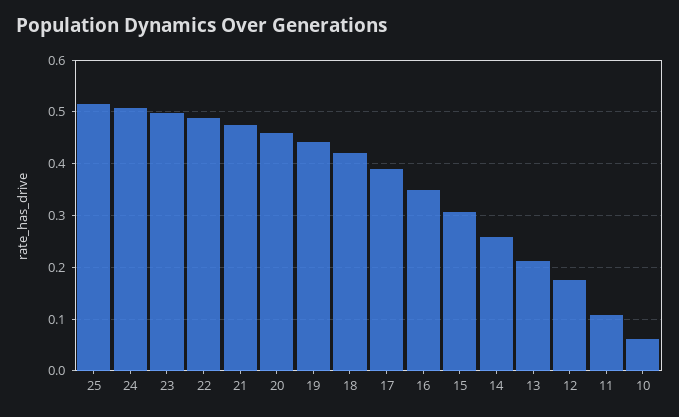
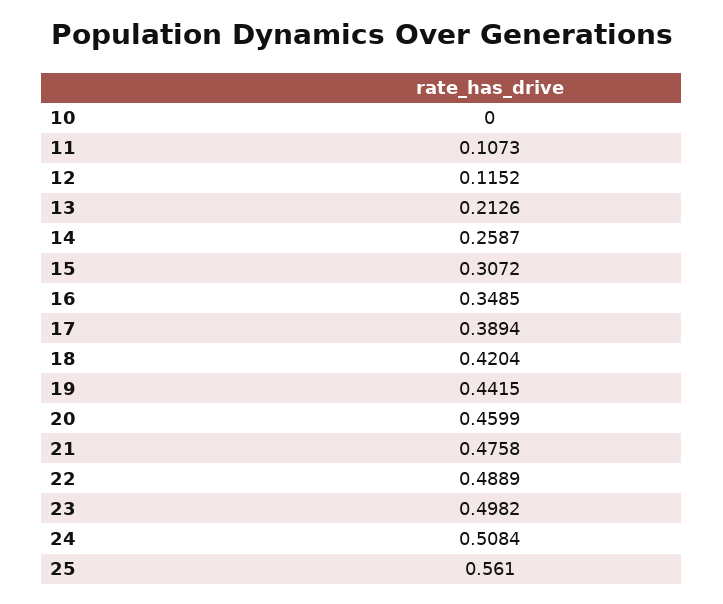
25: 0.52 -> 0.561
12: 0.18 -> 0.1152
10: 0.06 -> 0

